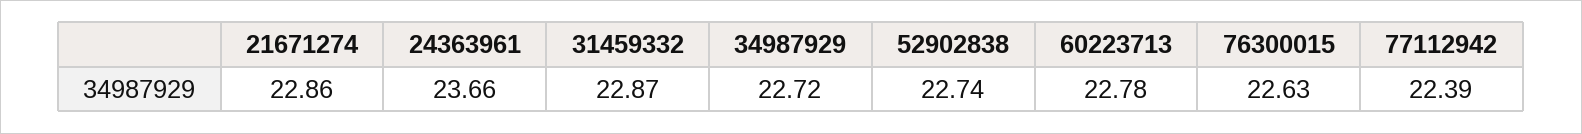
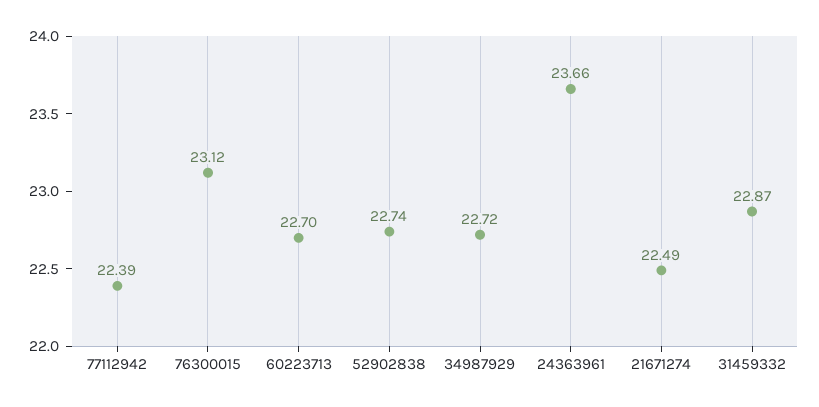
21671274: 22.86 -> 22.49
60223713: 22.78 -> 22.7
76300015: 22.63 -> 23.12

